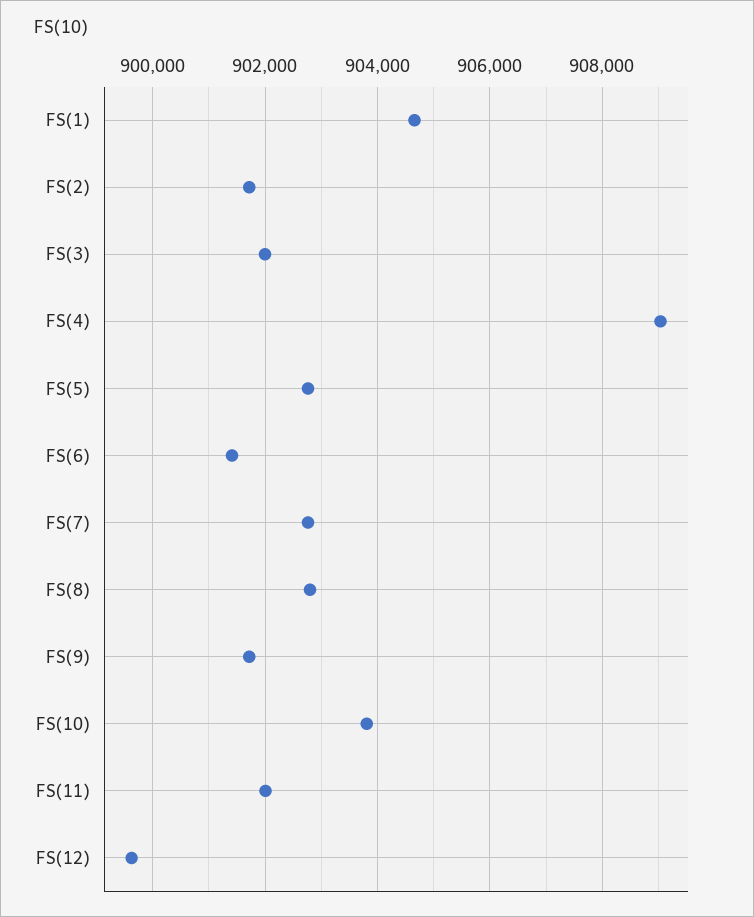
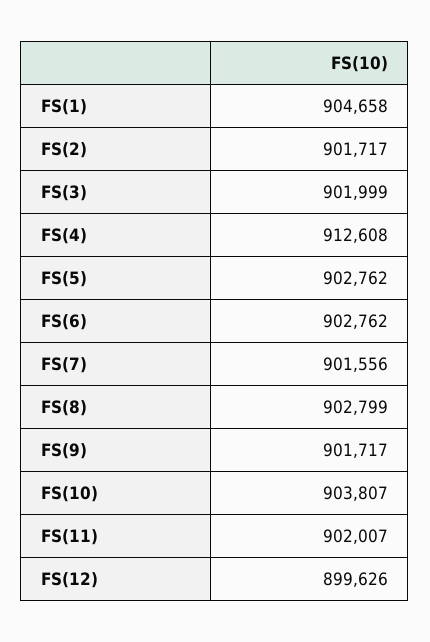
FS(4): 909000 -> 912608
FS(6): 901400 -> 902762
FS(7): 902800 -> 901556

